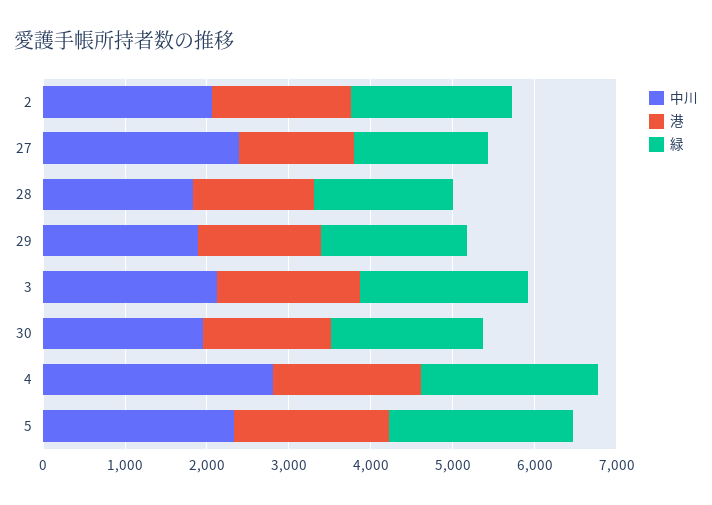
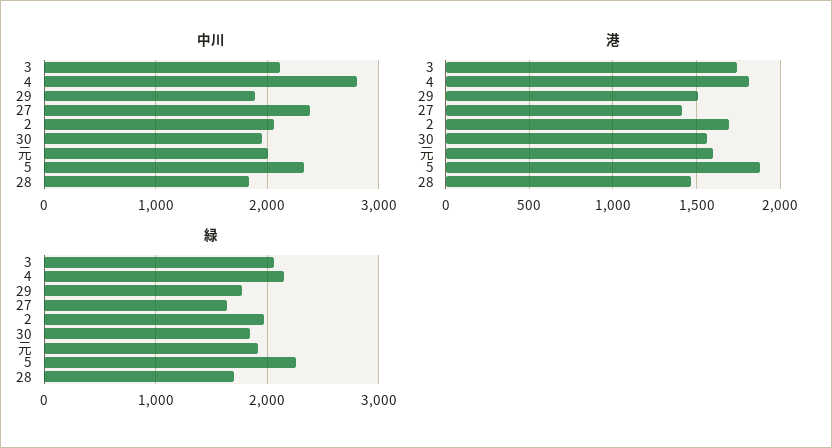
中川, 元: none -> 2000
港, 元: none -> 1600
緑, 元: none -> 1900

